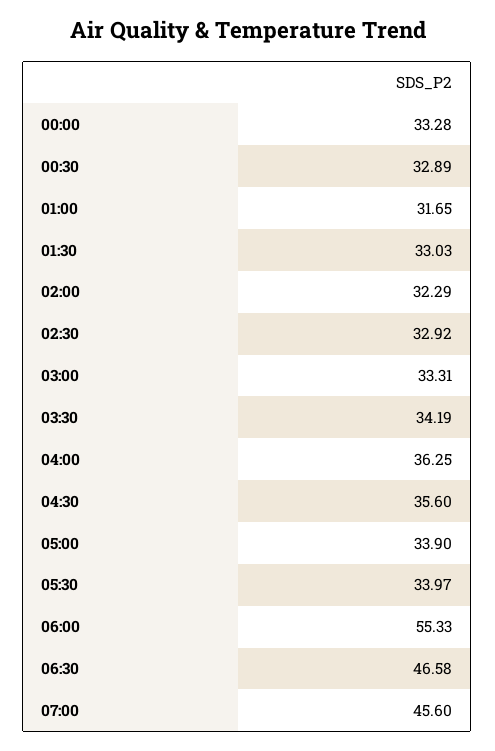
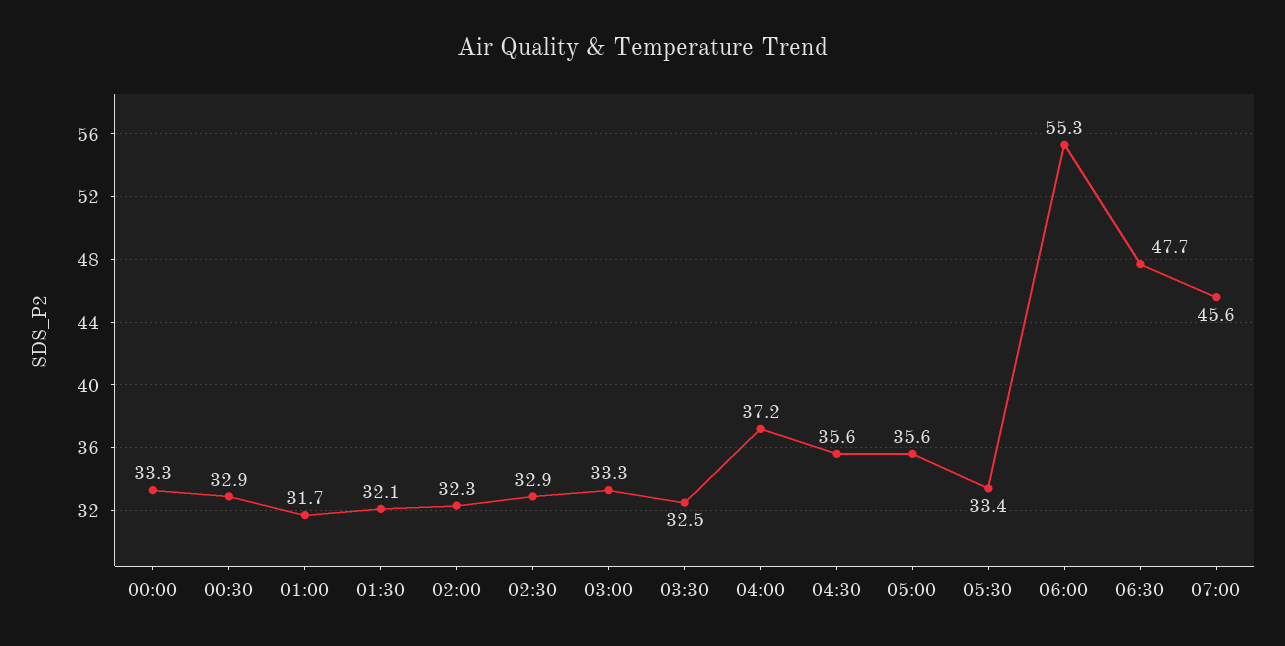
01:30: 33.03 -> 32.1
03:30: 34.19 -> 32.5
04:00: 36.25 -> 37.2
05:00: 33.9 -> 35.6
05:30: 33.97 -> 33.4
06:30: 46.58 -> 47.7

